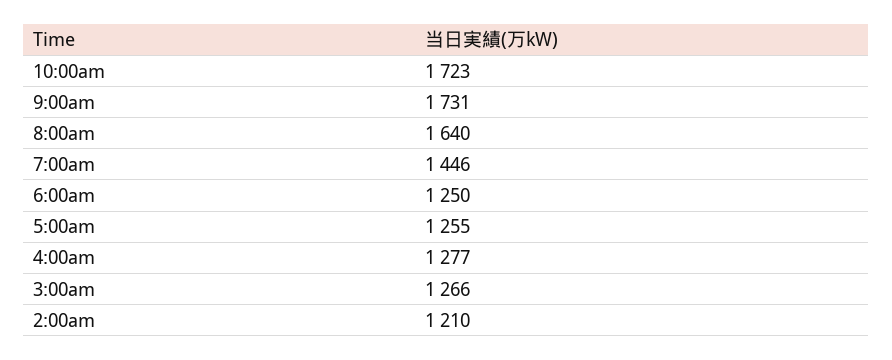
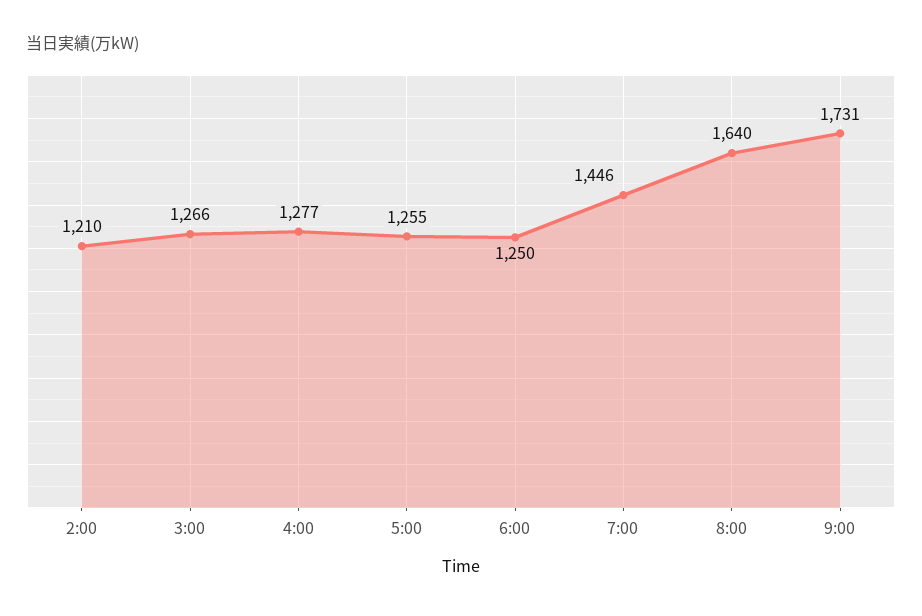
10:00am: 1723 -> none

